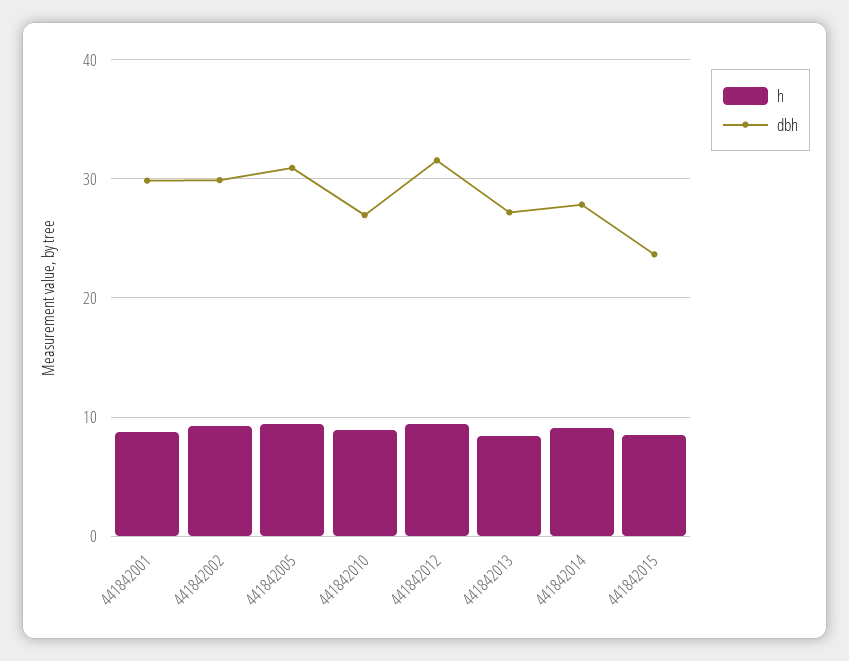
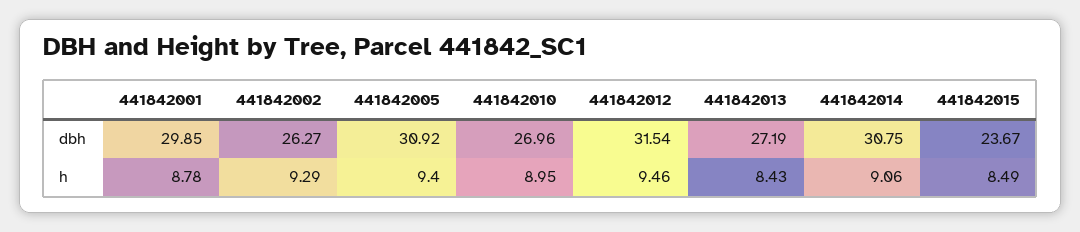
dbh, 441842002: 30 -> 26.27
dbh, 441842014: 28 -> 30.75

